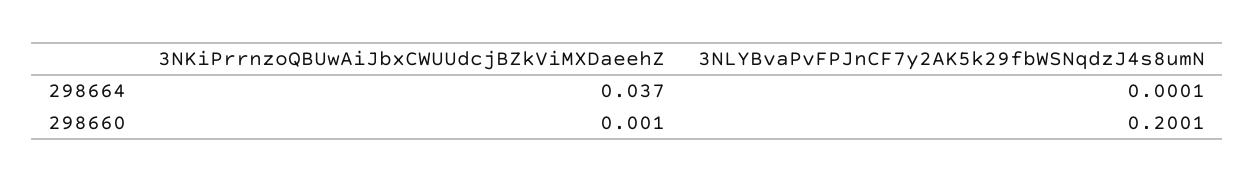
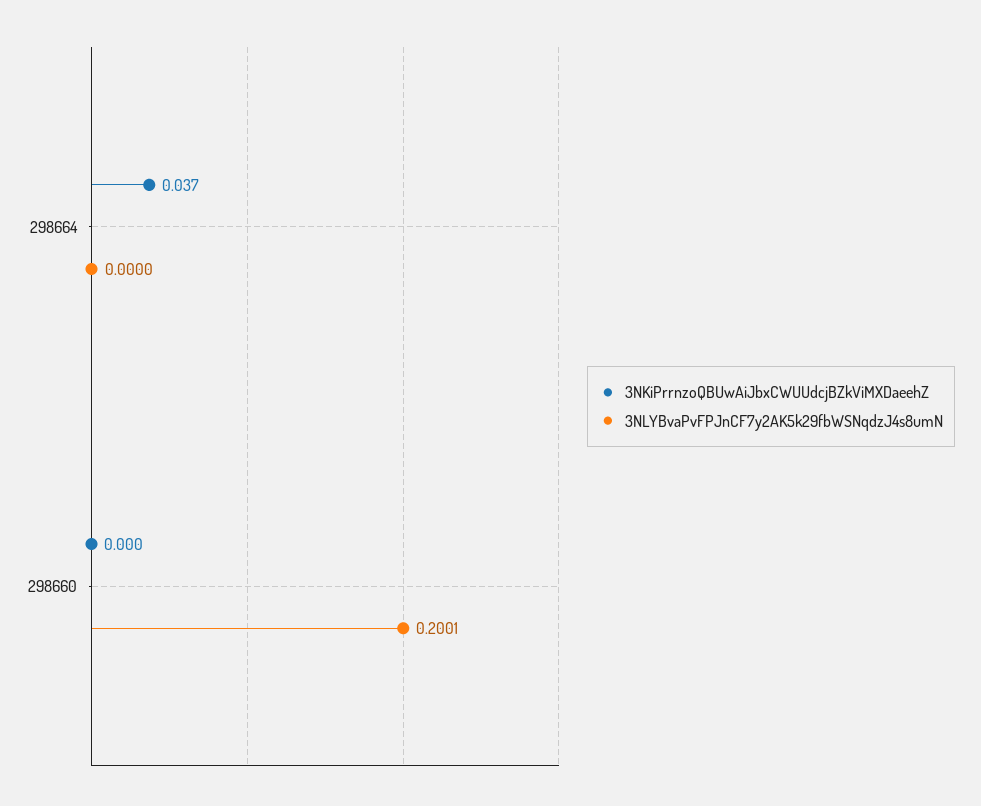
3NLYBvaPvFPJnCF7y2AK5k29fbWSNqdzJ4s8umN, 298664: 0.0001 -> 0
3NKiPrrnzoQBUwAiJbxCWUUdcjBZkViMXDaeehZ, 298660: 0.001 -> 0

